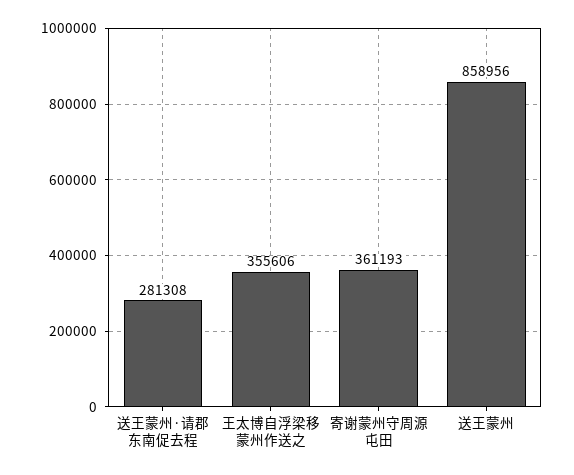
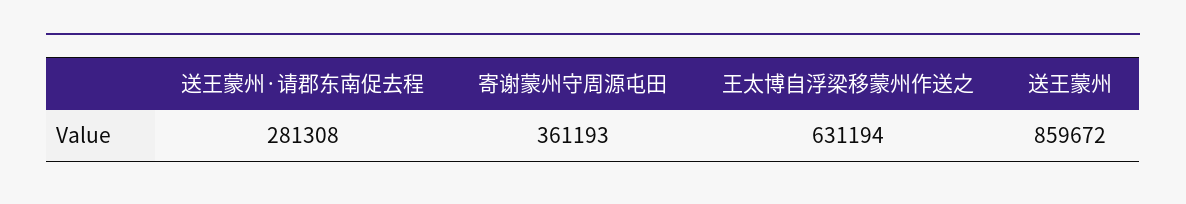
王太博自浮梁移蒙州作送之: 355606 -> 631194
送王蒙州: 858956 -> 859672

